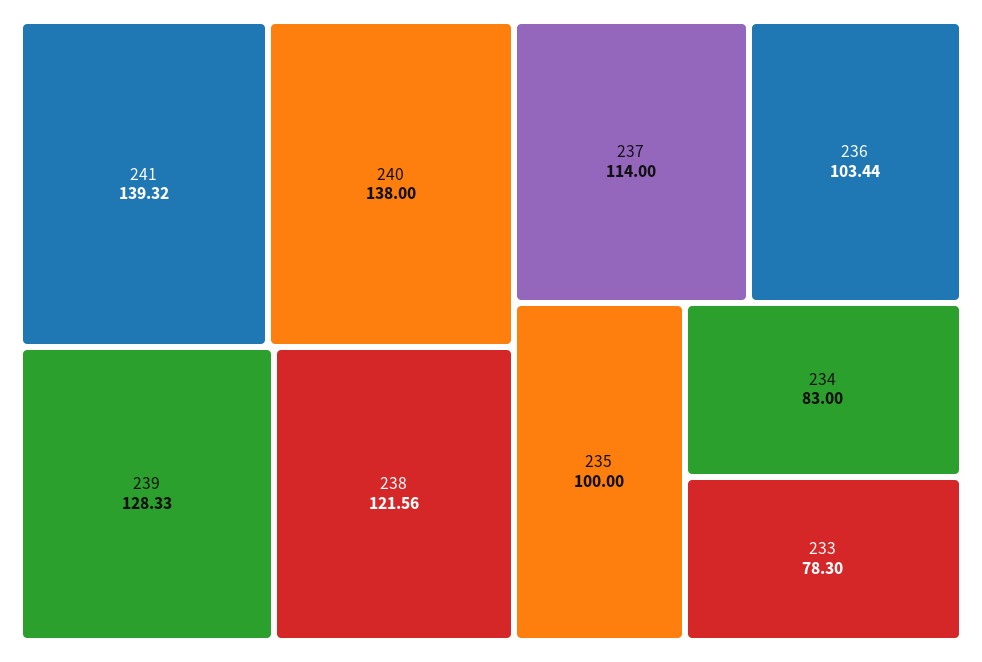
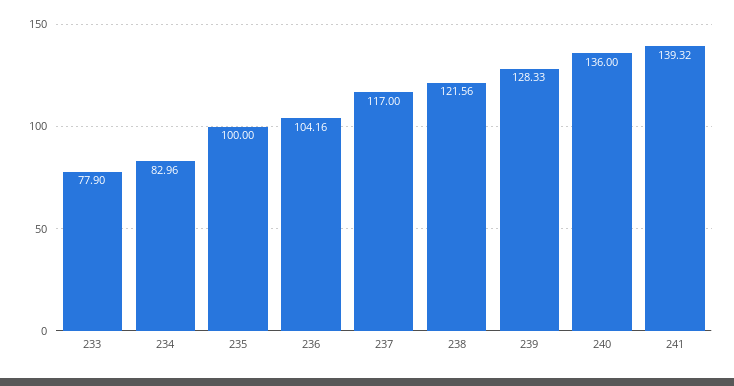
240: 138 -> 136
237: 114 -> 117
236: 103.44 -> 104.16
234: 83 -> 82.96
233: 78.3 -> 77.9

